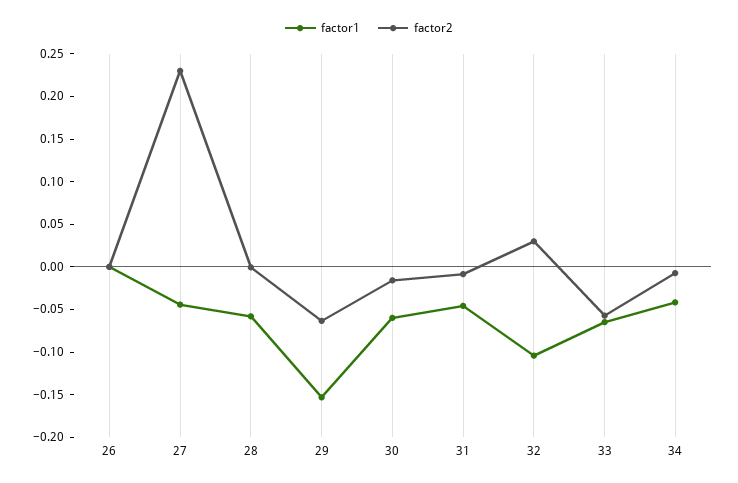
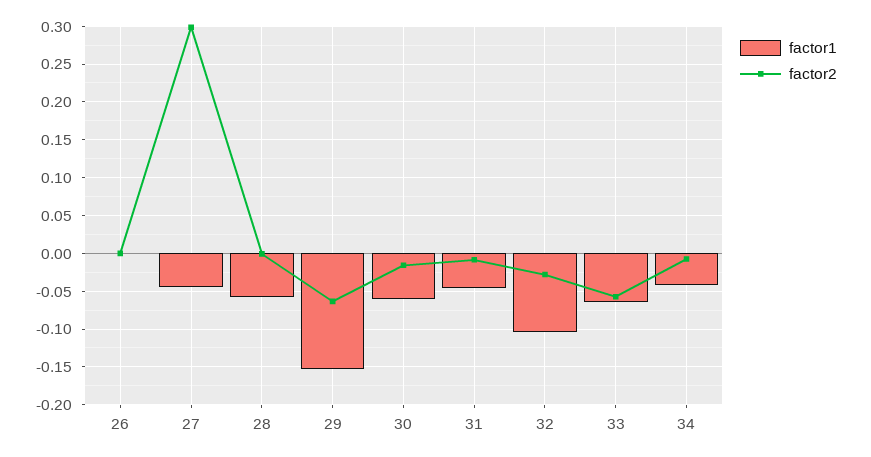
factor2, 27: 0.23 -> 0.3
factor2, 32: 0.03 -> -0.03

